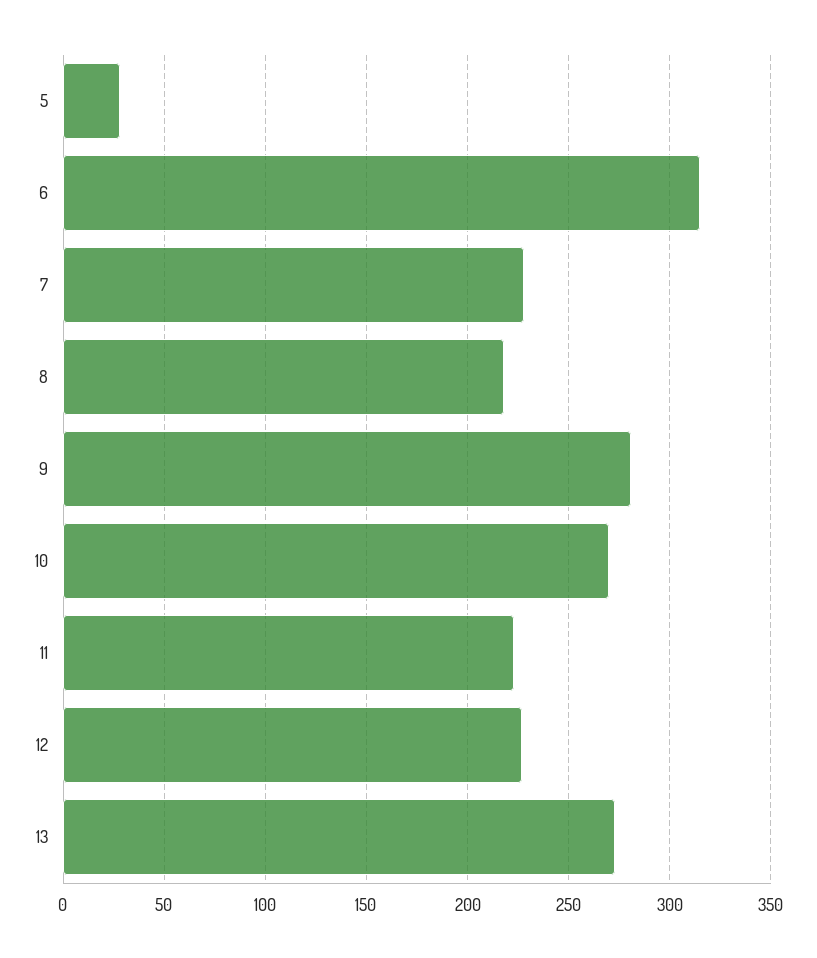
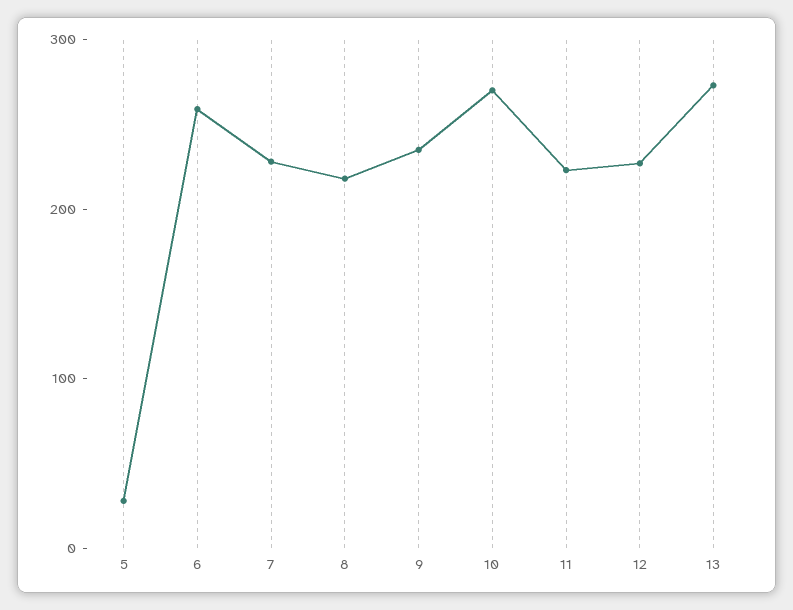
6: 315 -> 260
9: 280 -> 240

